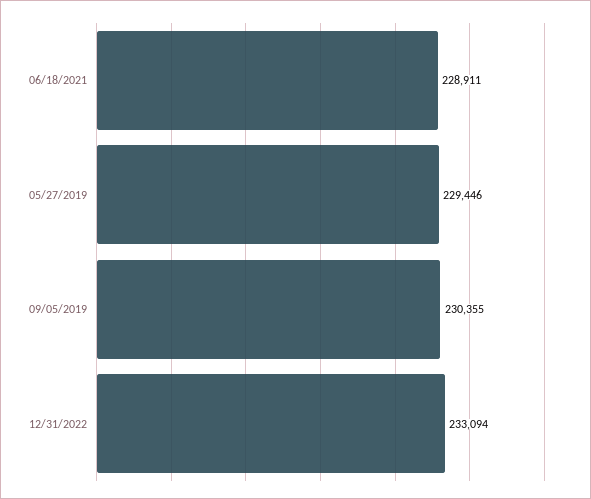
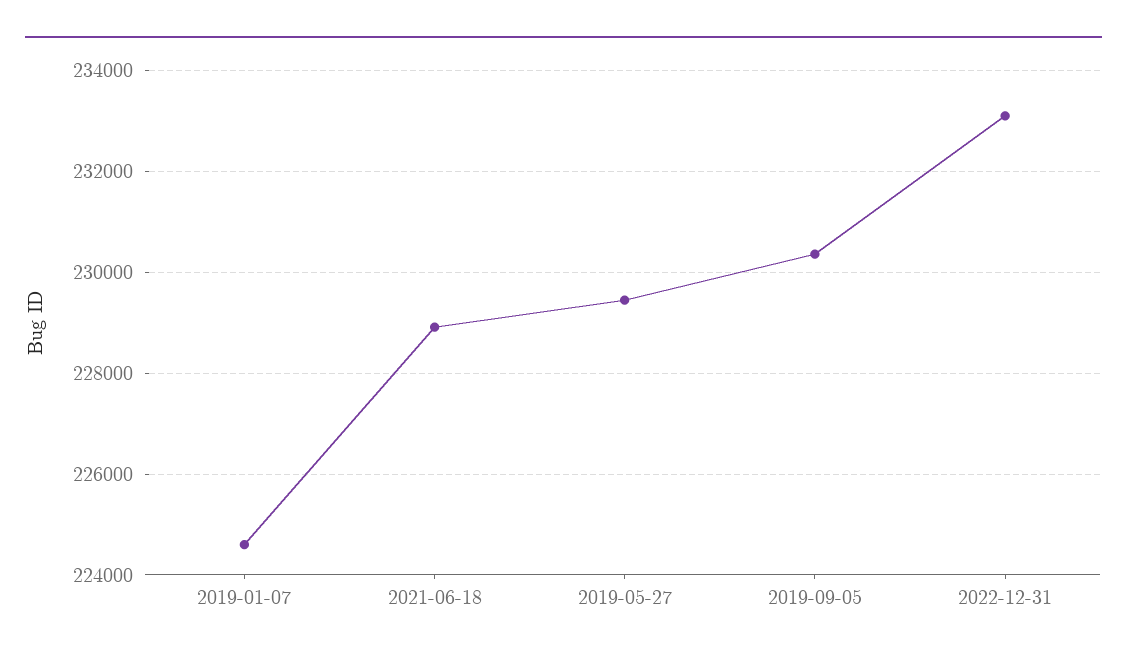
2019-01-07: none -> 224600

